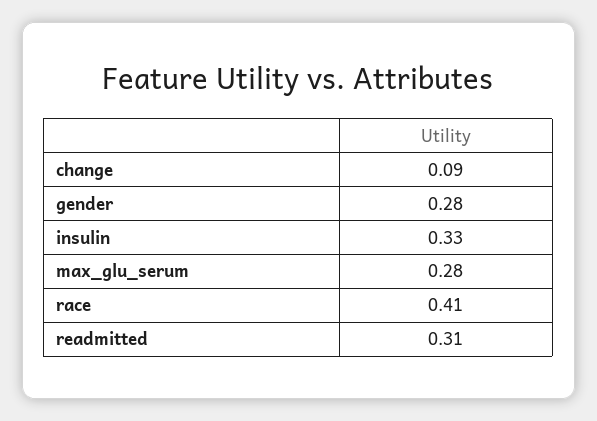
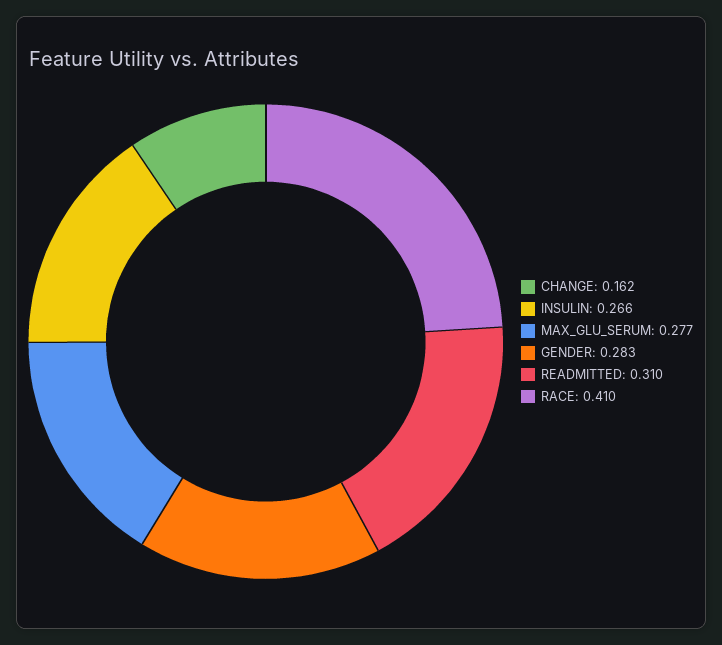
change: 0.09 -> 0.162
insulin: 0.33 -> 0.266

